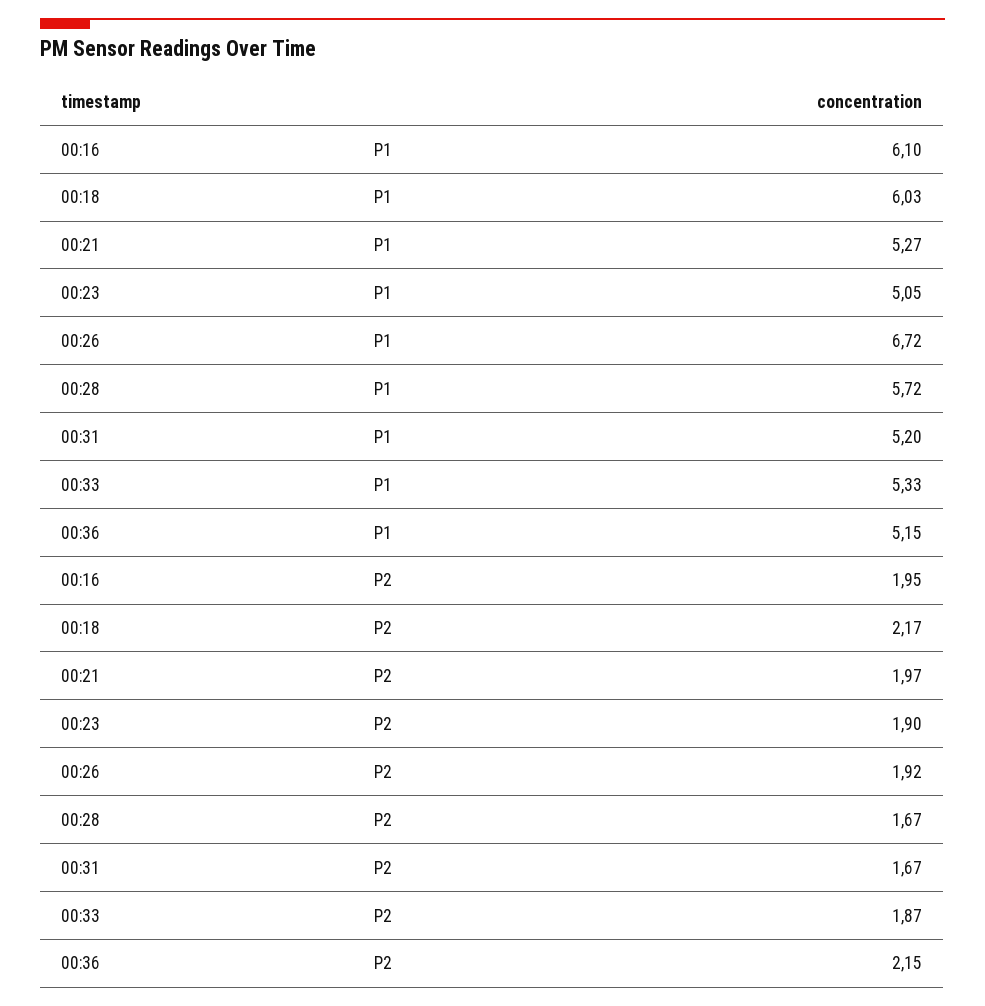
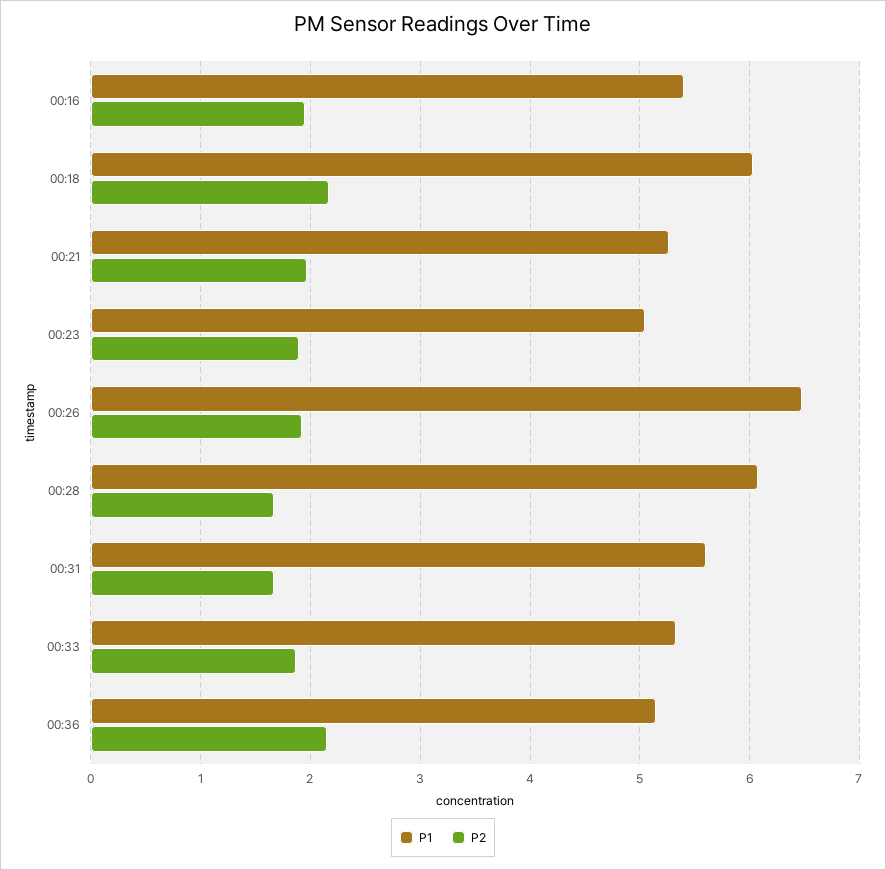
P1, 00:16: 6.1 -> 5.4
P1, 00:26: 6.72 -> 6.5
P1, 00:28: 5.72 -> 6.1
P1, 00:31: 5.2 -> 5.6

